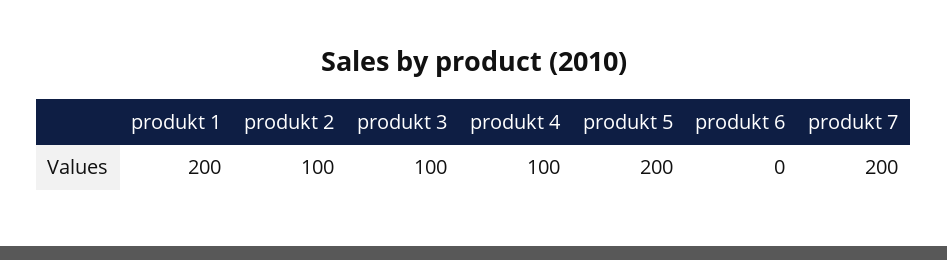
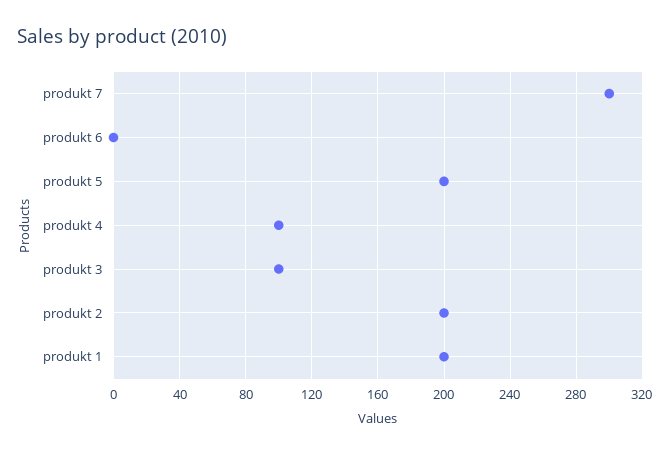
produkt 2: 100 -> 200
produkt 7: 200 -> 300

